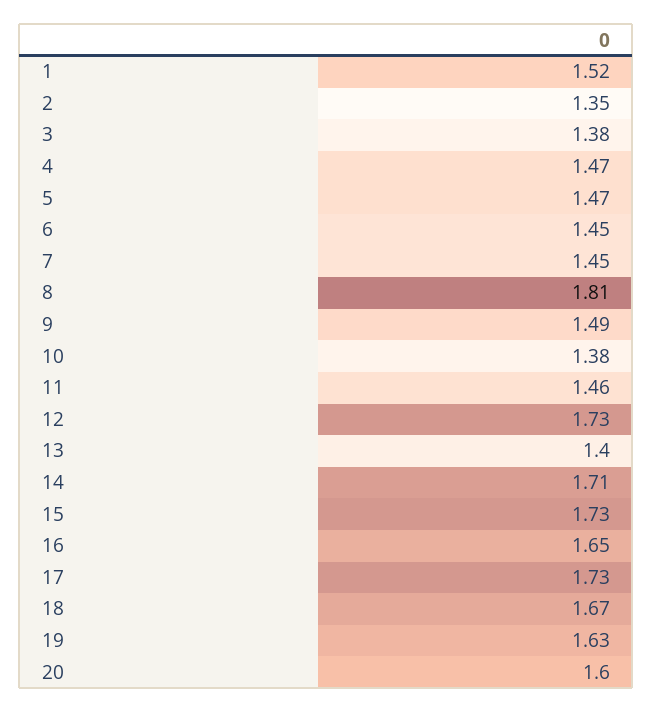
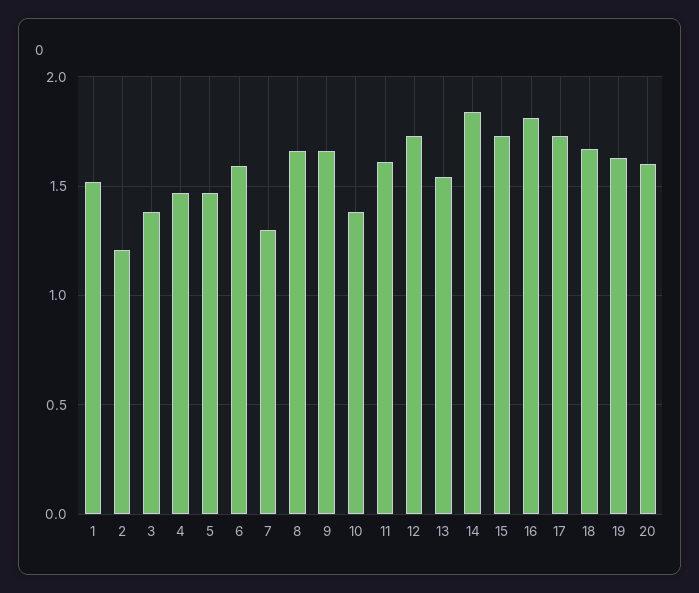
2: 1.35 -> 1.2
6: 1.45 -> 1.6
7: 1.45 -> 1.3
8: 1.81 -> 1.65
9: 1.49 -> 1.65
11: 1.46 -> 1.6
13: 1.4 -> 1.55
14: 1.71 -> 1.85
16: 1.65 -> 1.8

